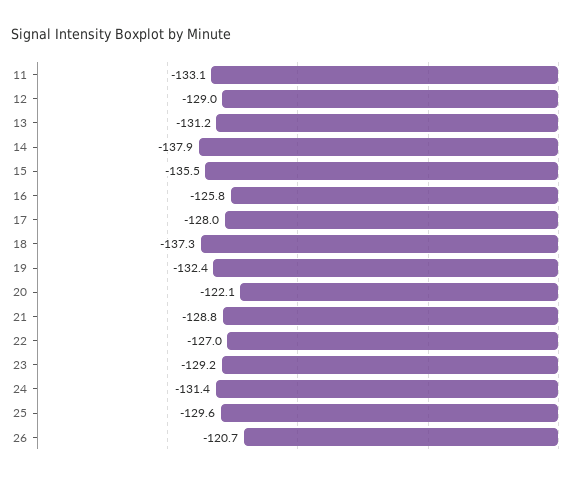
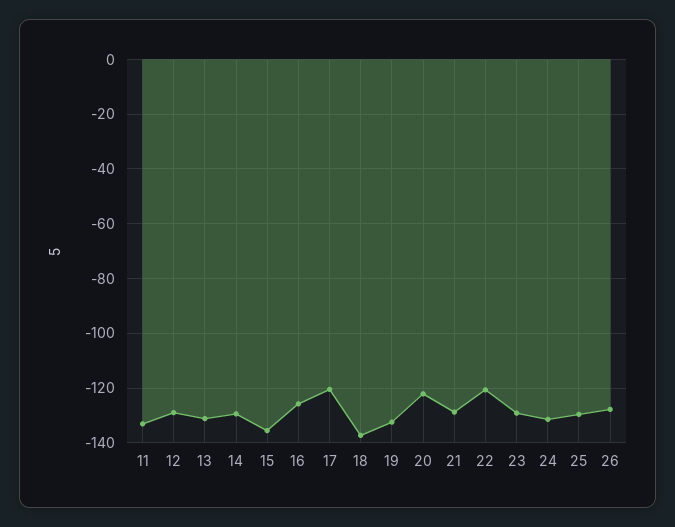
14: -137.9 -> -130
17: -128 -> -120
22: -127 -> -120
26: -120.7 -> -127.5

